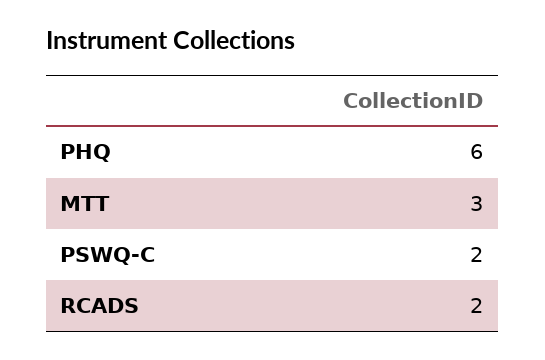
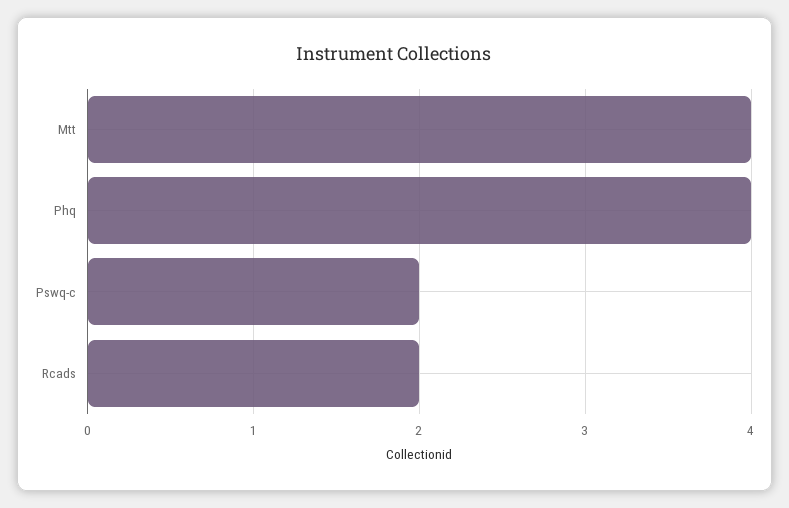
PHQ: 6 -> 4
MTT: 3 -> 4

